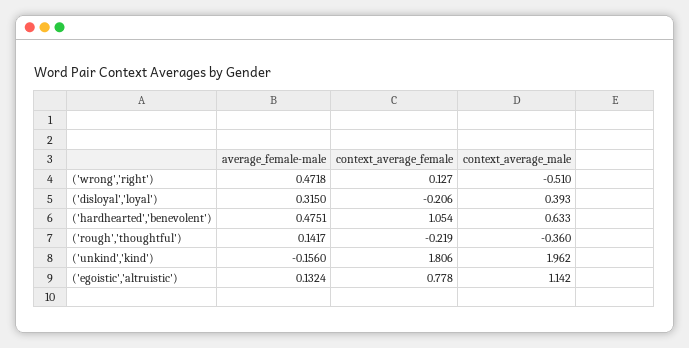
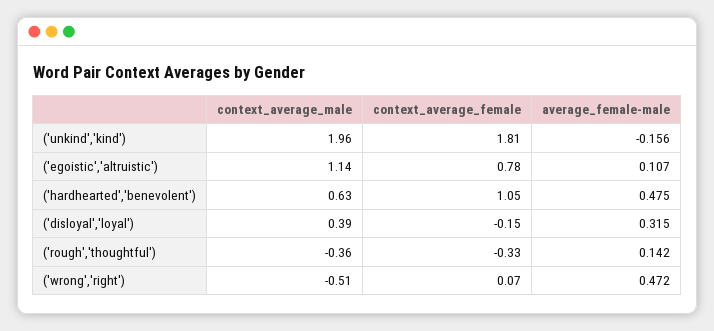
context_average_female, ('wrong','right'): 0.127 -> 0.07
context_average_female, ('disloyal','loyal'): -0.206 -> -0.15
context_average_female, ('rough','thoughtful'): -0.219 -> -0.33
average_female-male, ('egoistic','altruistic'): 0.1324 -> 0.107

